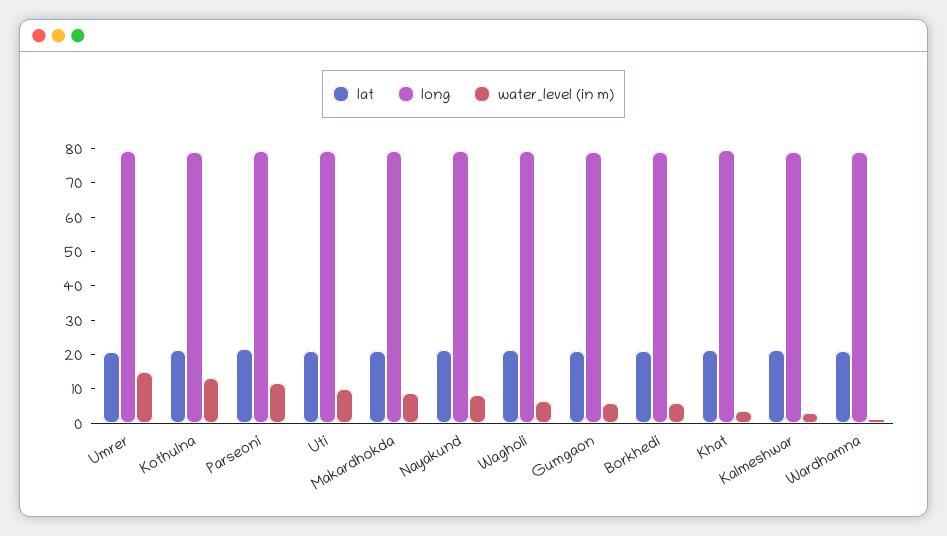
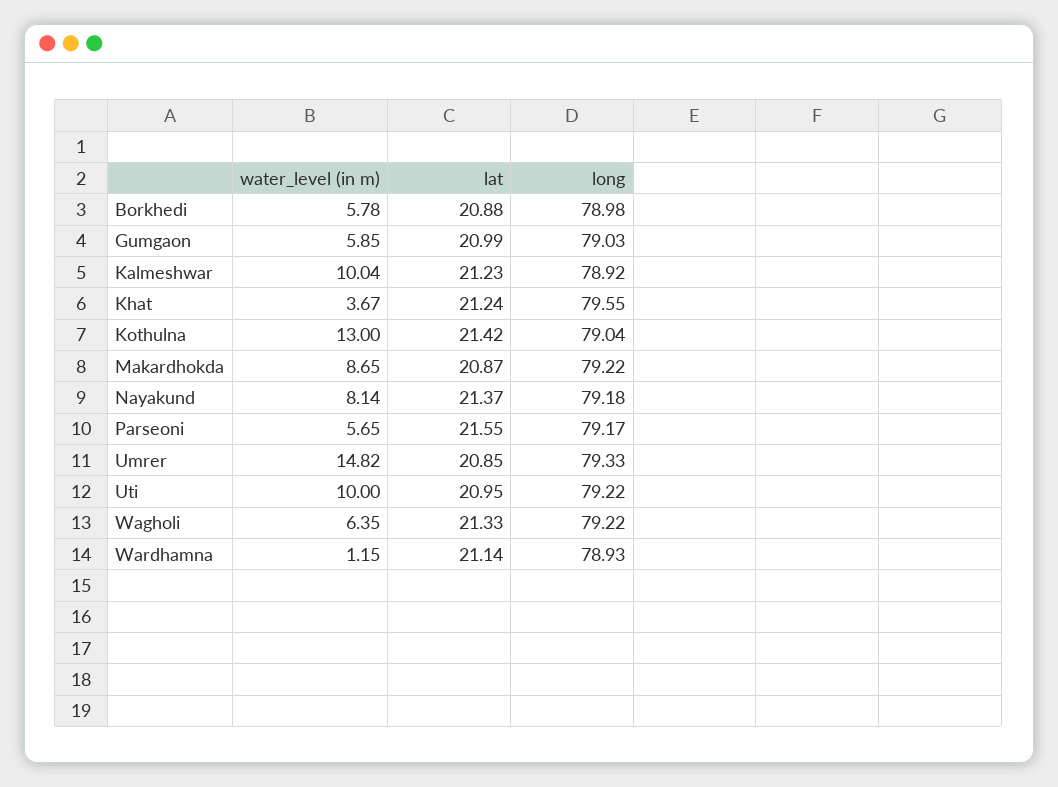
water_level (in m), Parseoni: 12.5 -> 5.65
water_level (in m), Kalmeshwar: 2.5 -> 10.04

